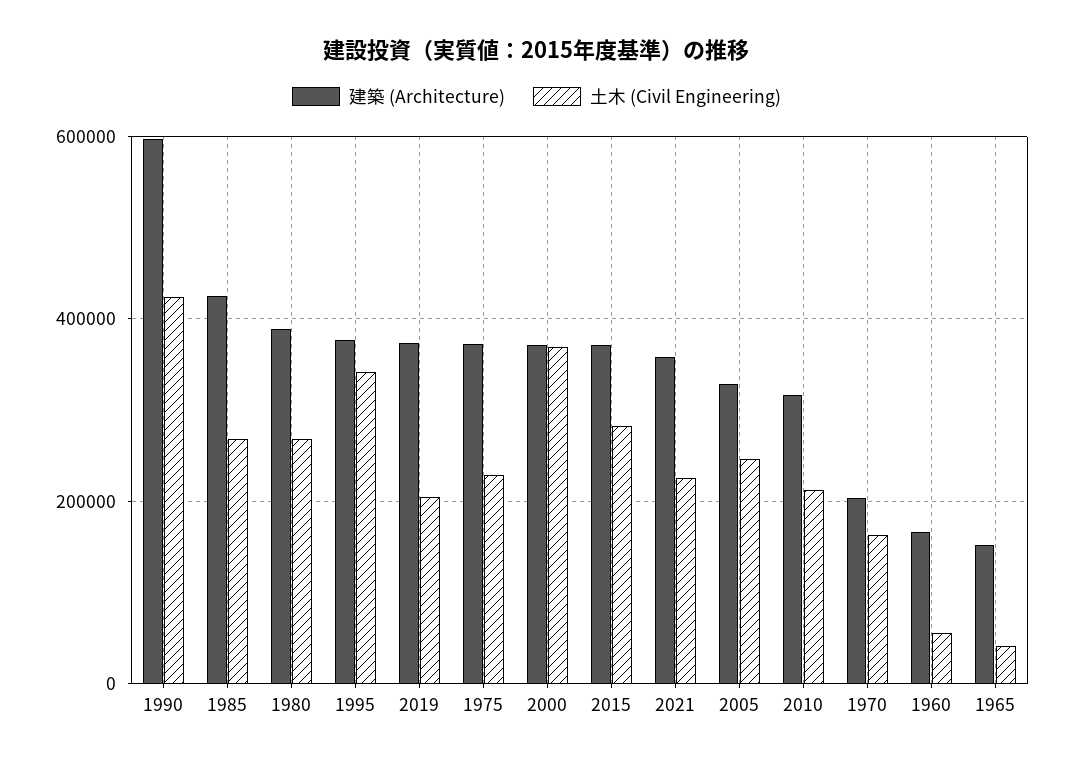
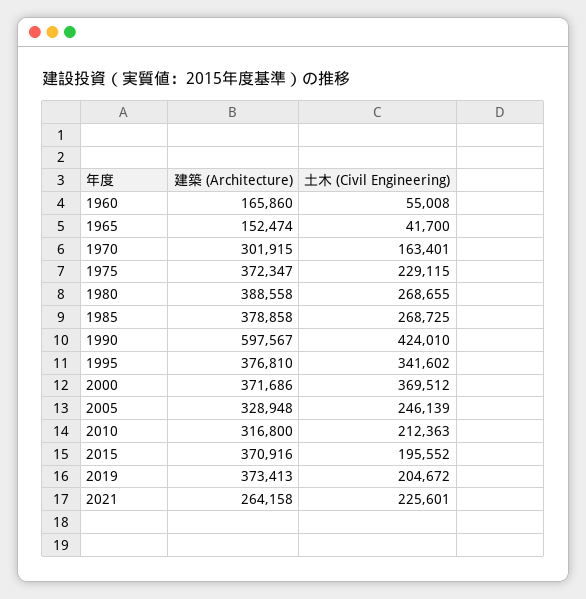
建築 (Architecture), 1985: 420000 -> 378858
土木 (Civil Engineering), 2015: 280000 -> 195552
建築 (Architecture), 2021: 360000 -> 264158
建築 (Architecture), 1970: 200000 -> 301915

